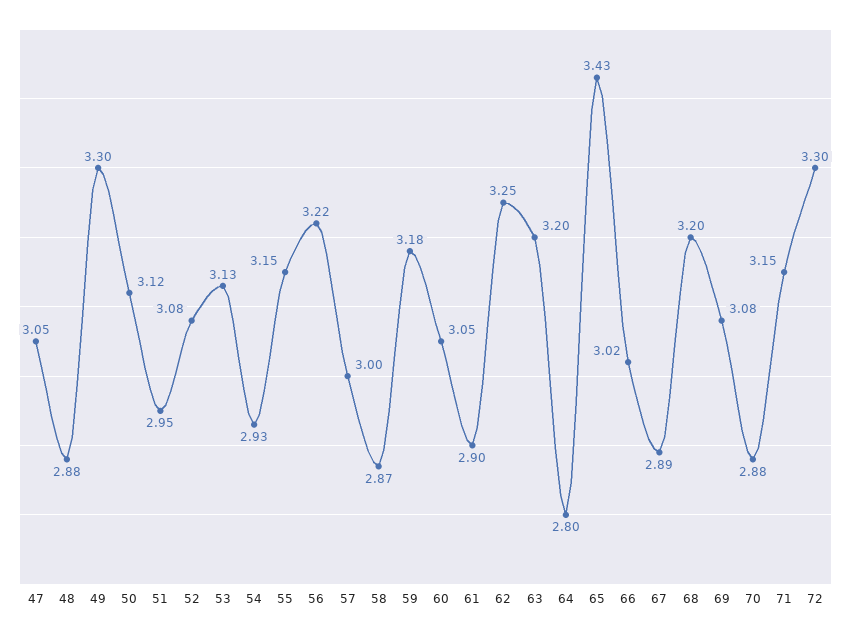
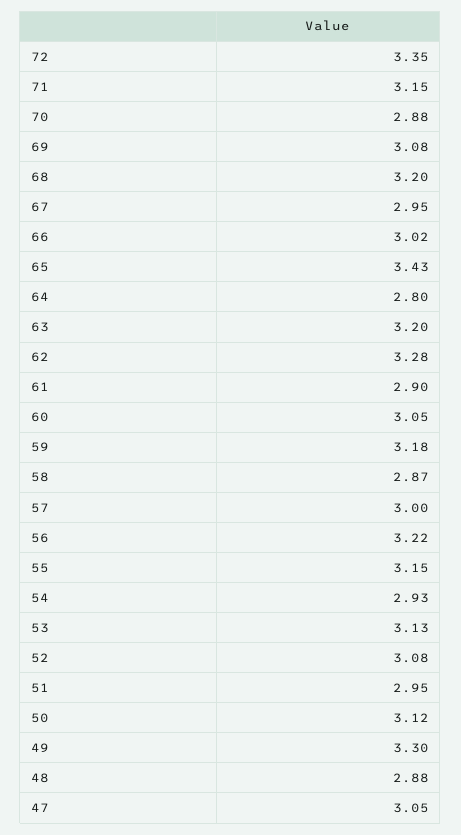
62: 3.25 -> 3.28
67: 2.89 -> 2.95
72: 3.3 -> 3.35

